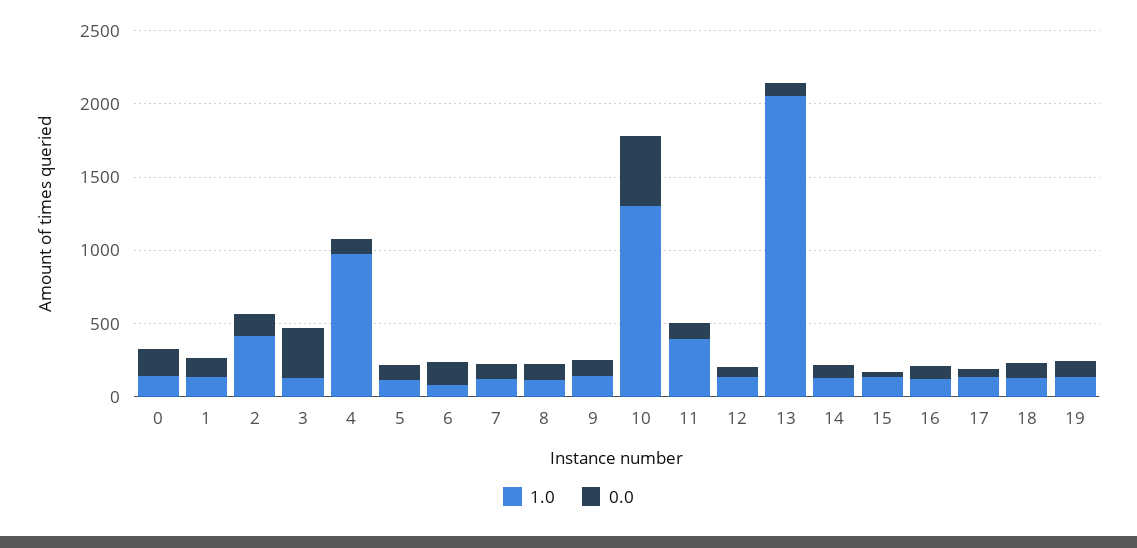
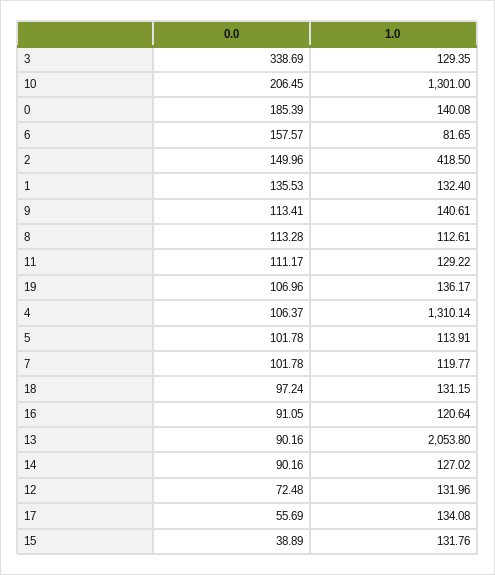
1.0, 4: 1000 -> 1310.14
0.0, 10: 500 -> 206.45
1.0, 11: 400 -> 129.22

